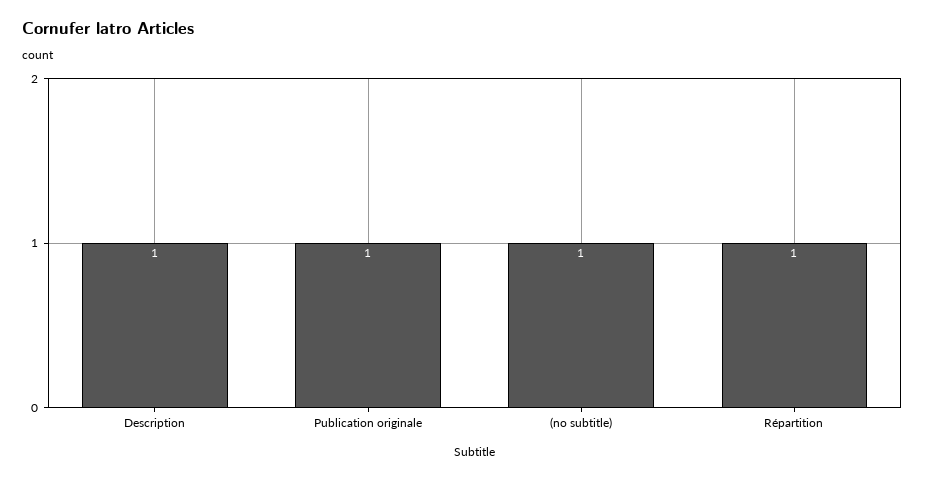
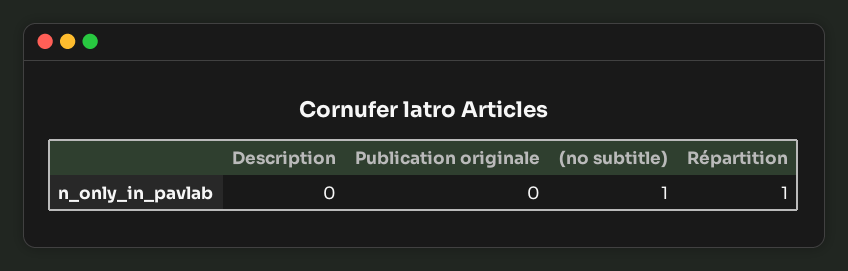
Description: 1 -> 0
Publication originale: 1 -> 0

